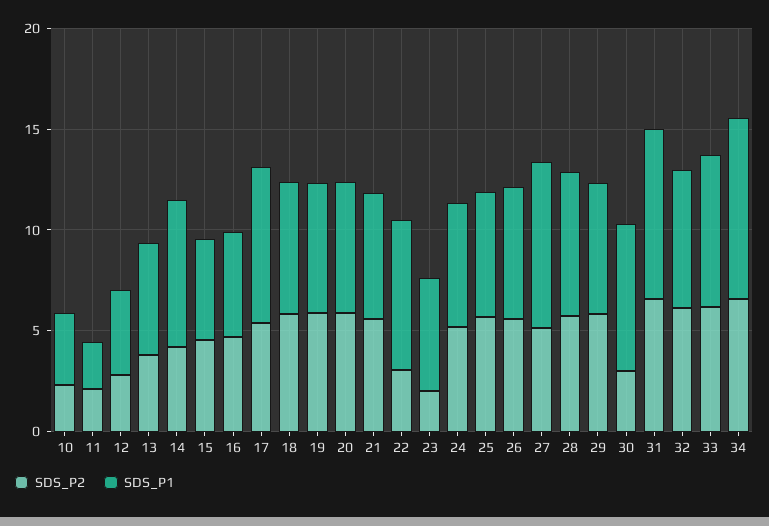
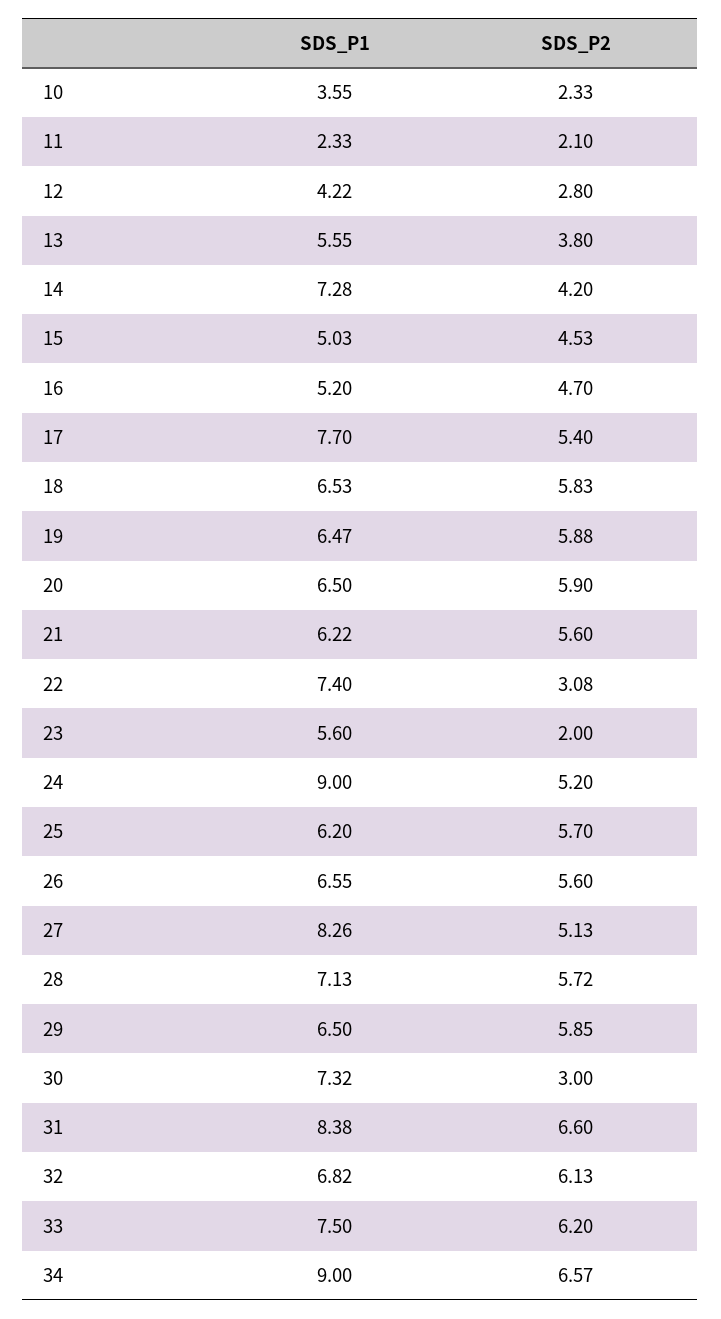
SDS_P1, 24: 6 -> 9

